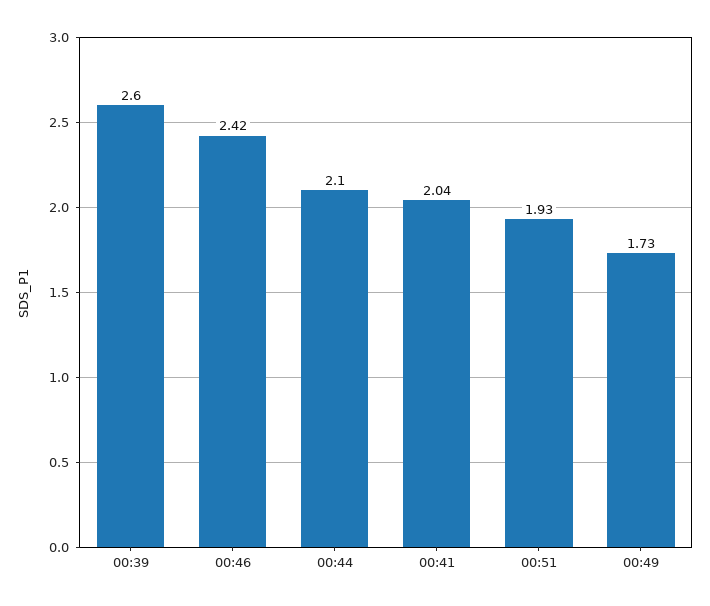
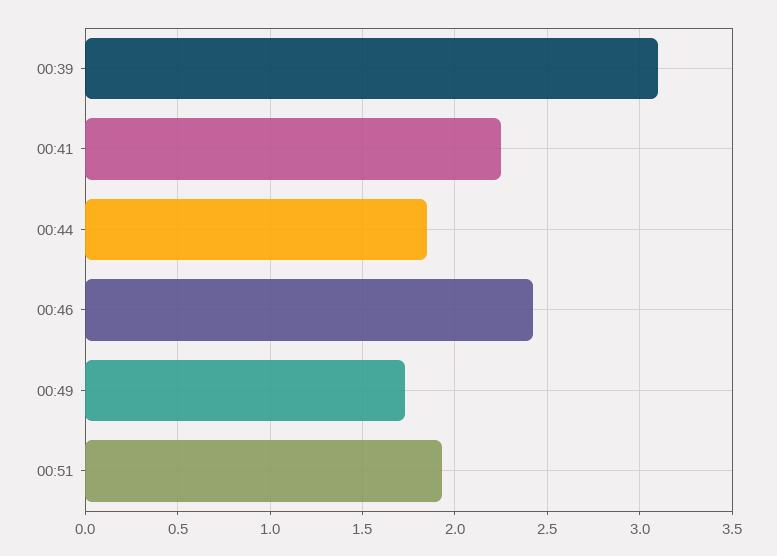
00:39: 2.6 -> 3.1
00:44: 2.1 -> 1.85
00:41: 2.04 -> 2.25

